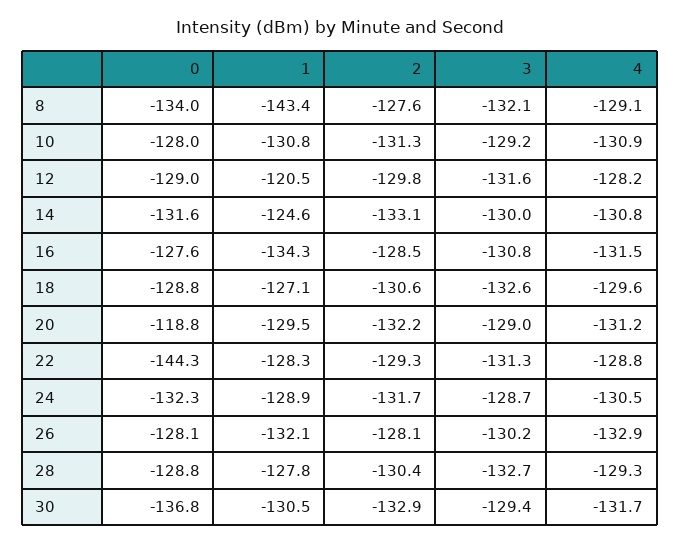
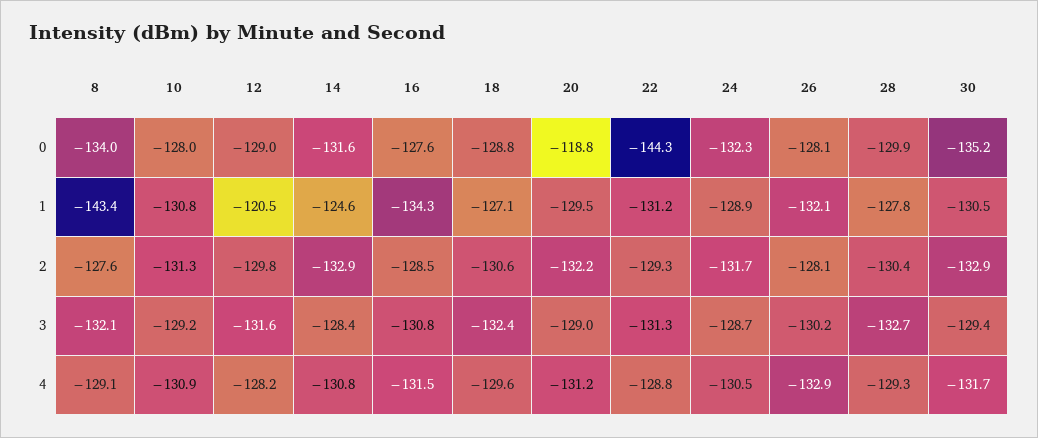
2, 14: -133.1 -> -132.9
3, 14: -130 -> -128.4
3, 18: -132.6 -> -132.4
1, 22: -128.3 -> -131.2
0, 28: -128.8 -> -129.9
0, 30: -136.8 -> -135.2

